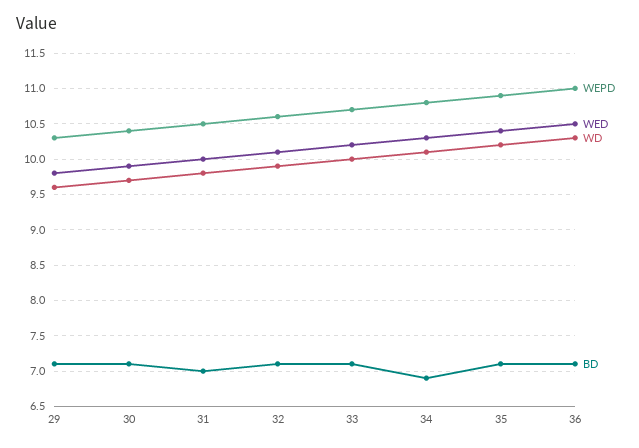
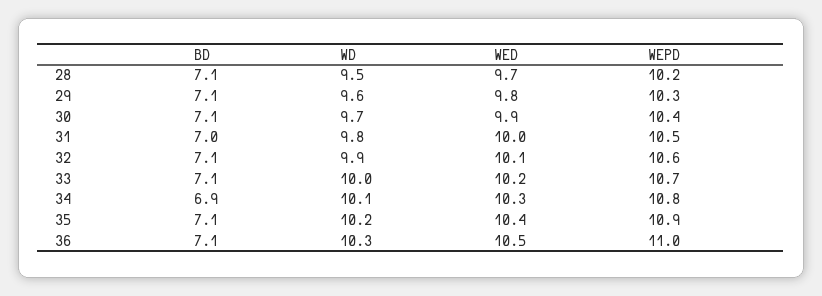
BD, 28: none -> 7.1
WD, 28: none -> 9.5
WED, 28: none -> 9.7
WEPD, 28: none -> 10.2

